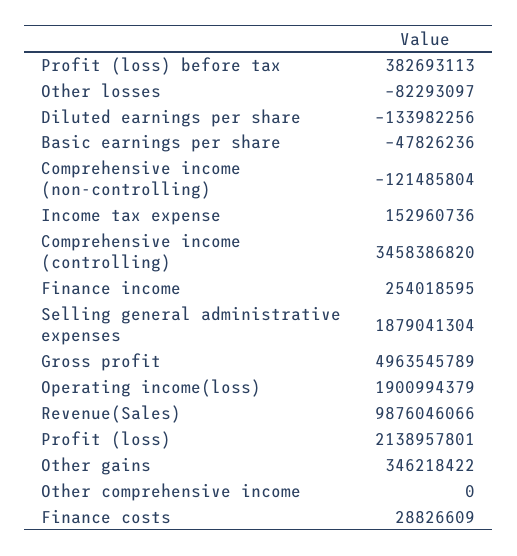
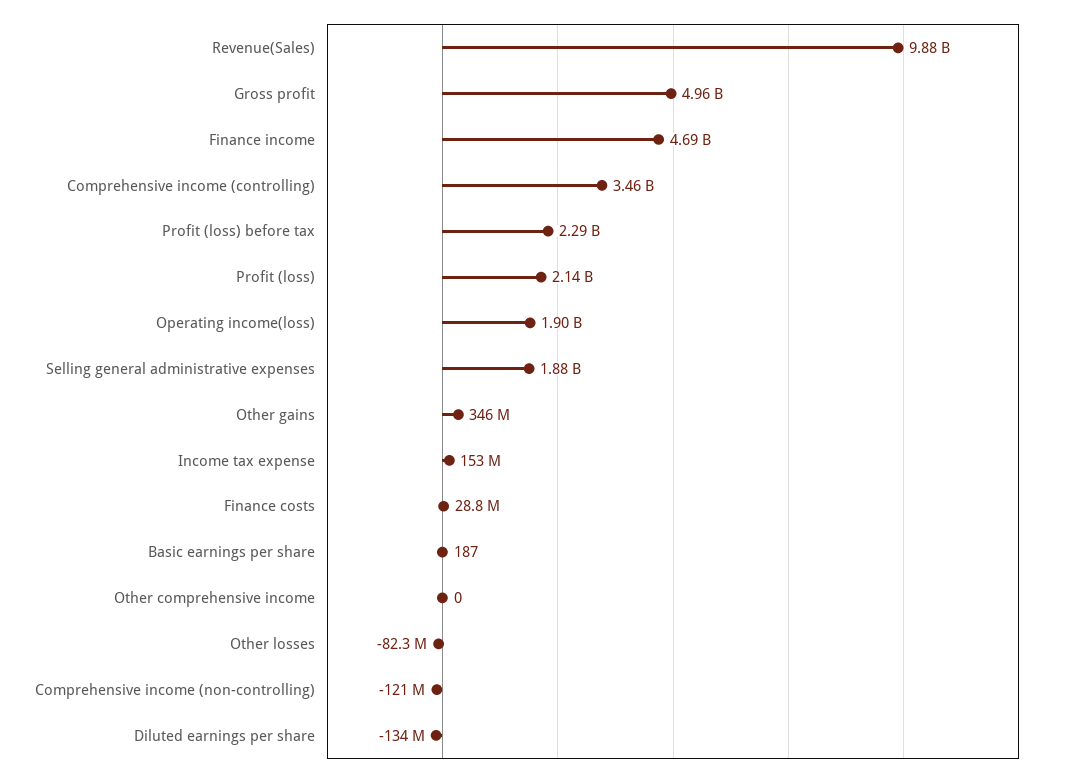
Profit (loss) before tax: 382693113 -> 2290000000
Basic earnings per share: -47826236 -> 187
Finance income: 254018595 -> 4690000000

